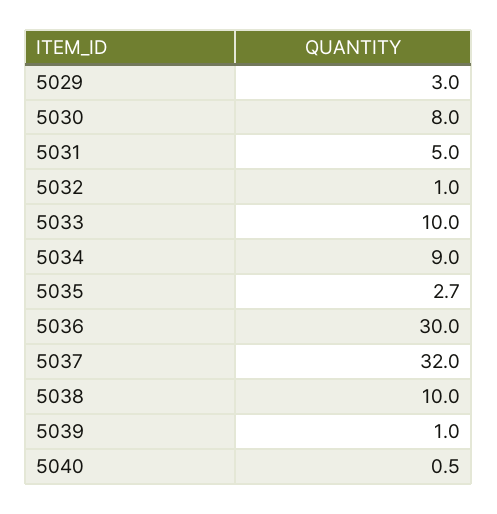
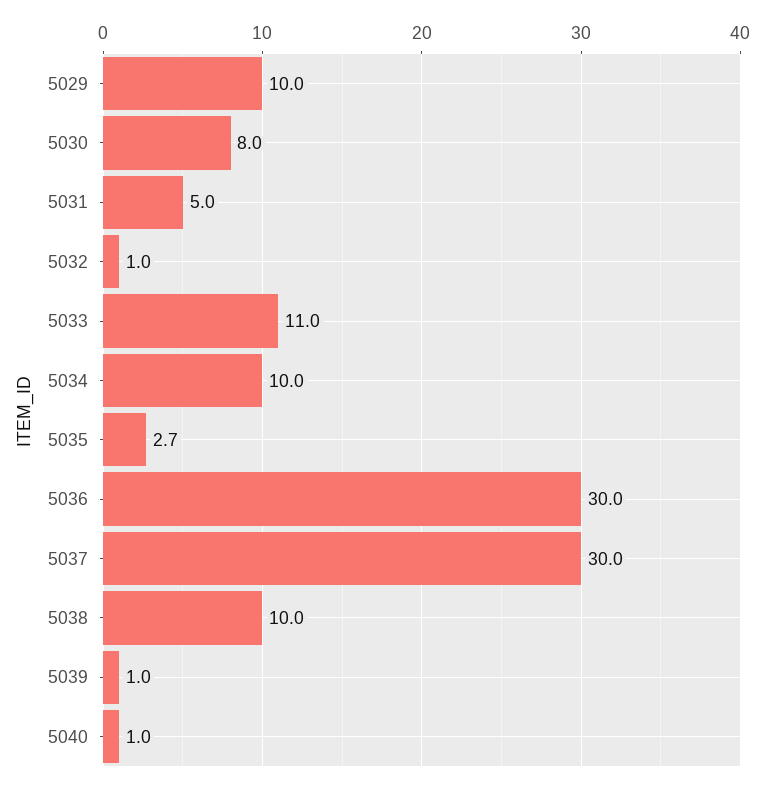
5029: 3 -> 10
5033: 10 -> 11
5034: 9 -> 10
5037: 32 -> 30
5040: 0.5 -> 1

